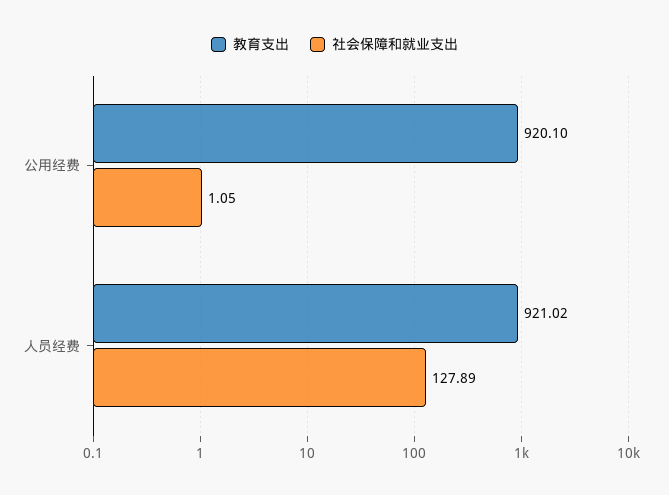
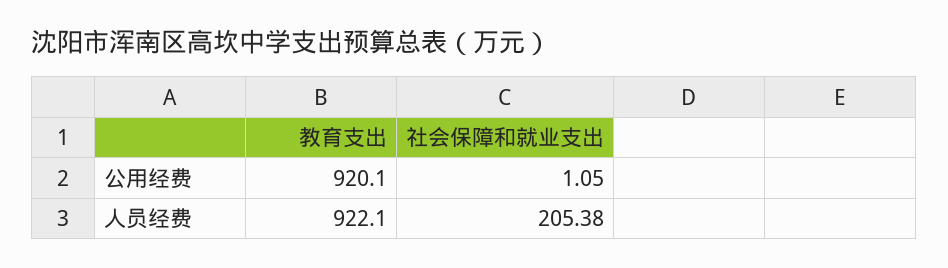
教育支出, 人员经费: 921.02 -> 922.1
社会保障和就业支出, 人员经费: 127.89 -> 205.38

